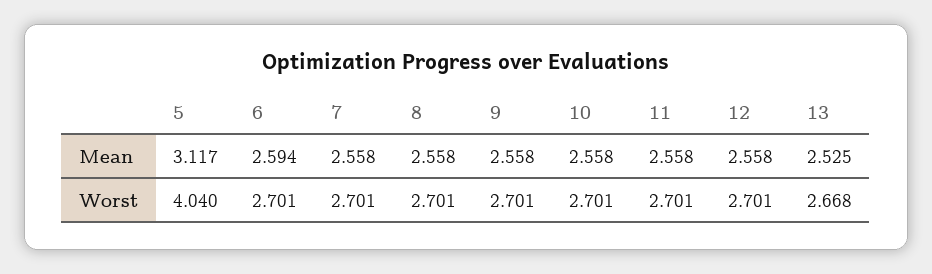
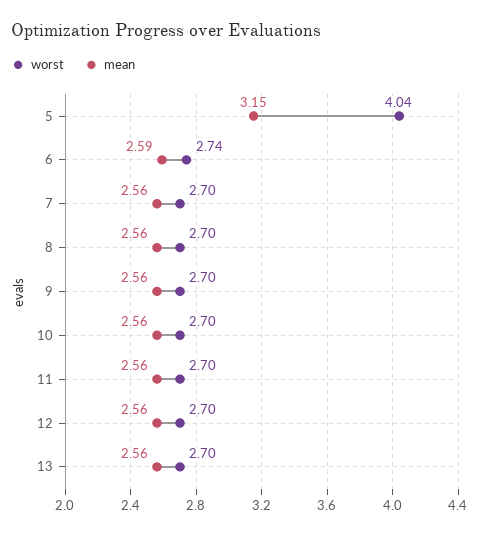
Mean, 5: 3.117 -> 3.15
Mean, 13: 2.525 -> 2.56
Worst, 6: 2.701 -> 2.74
Worst, 13: 2.668 -> 2.7

